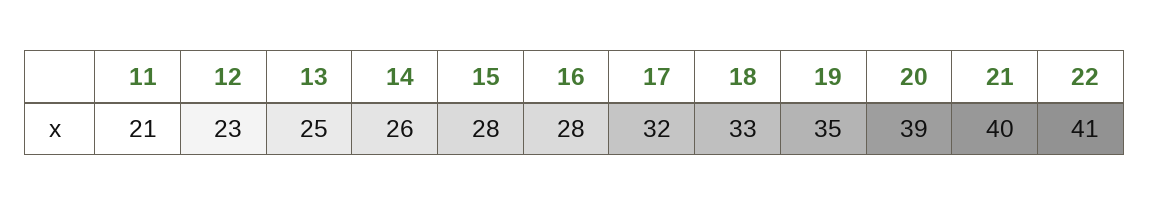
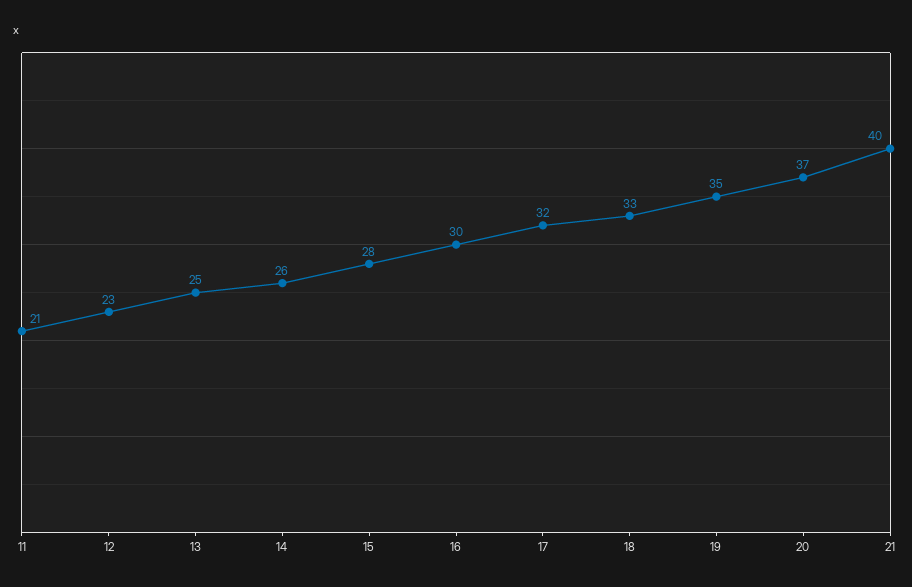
16: 28 -> 30
20: 39 -> 37
22: 41 -> none

